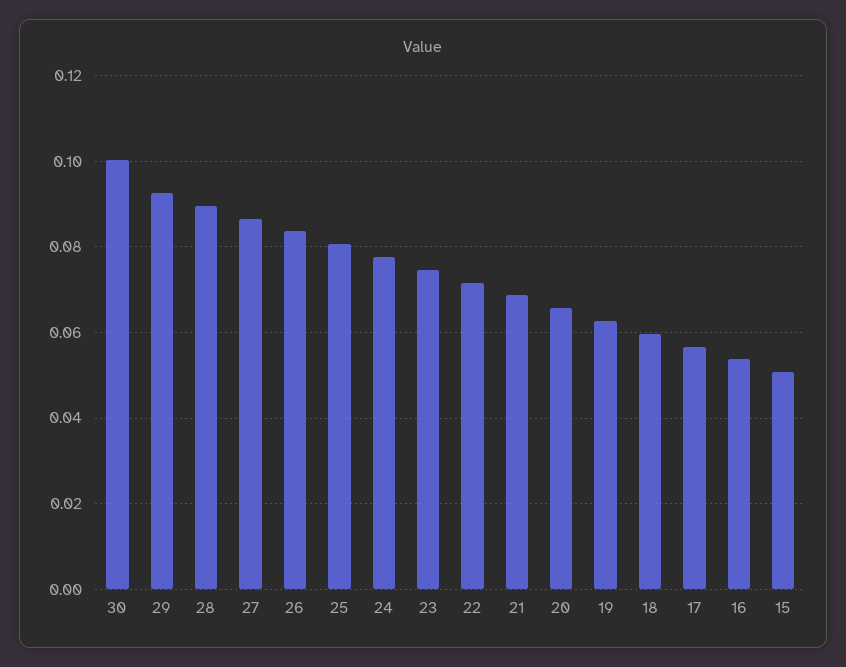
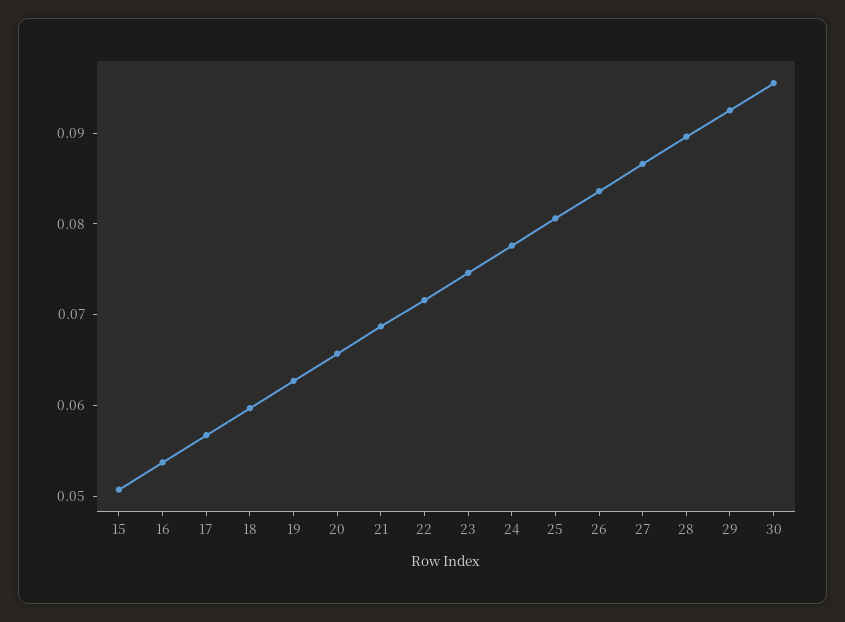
30: 0.1 -> 0.096

